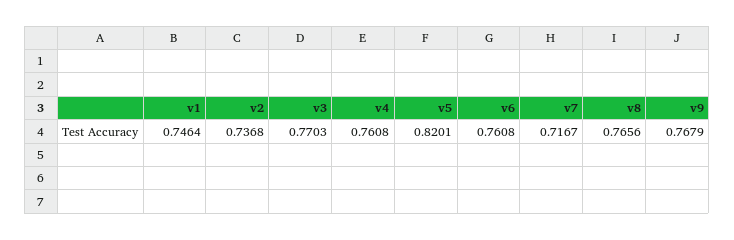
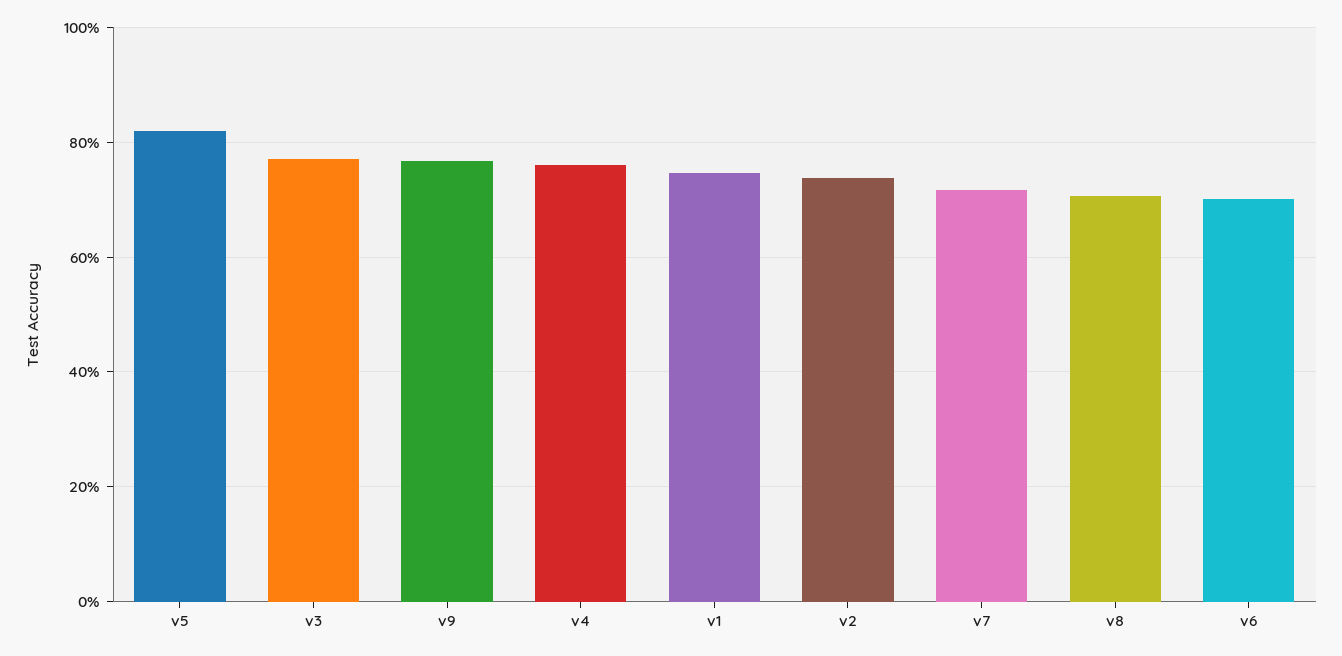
v6: 0.7608 -> 0.7
v8: 0.7656 -> 0.7

